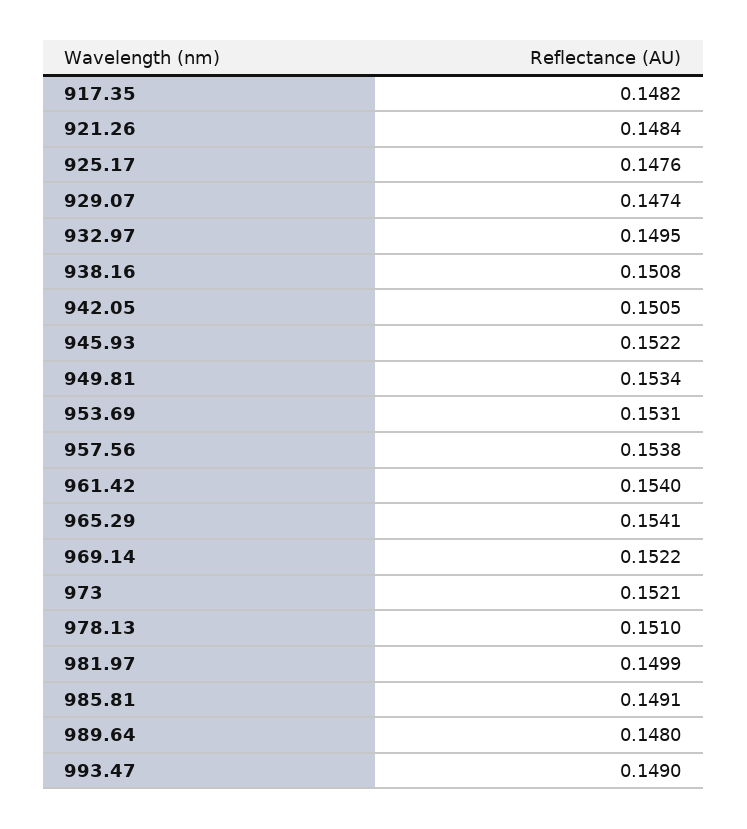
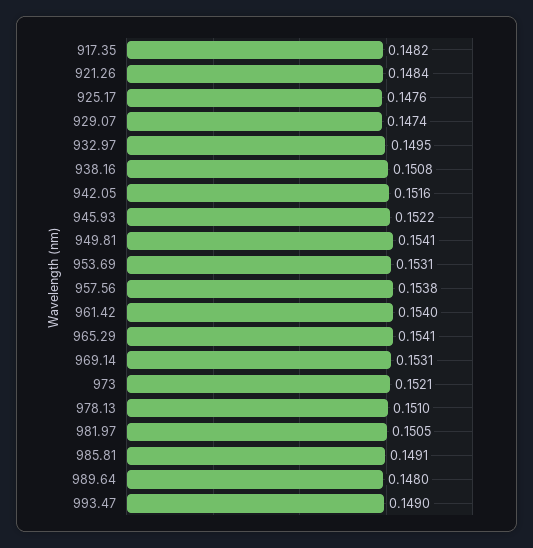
942.05: 0.1505 -> 0.1516
949.81: 0.1534 -> 0.1541
969.14: 0.1522 -> 0.1531
981.97: 0.1499 -> 0.1505

